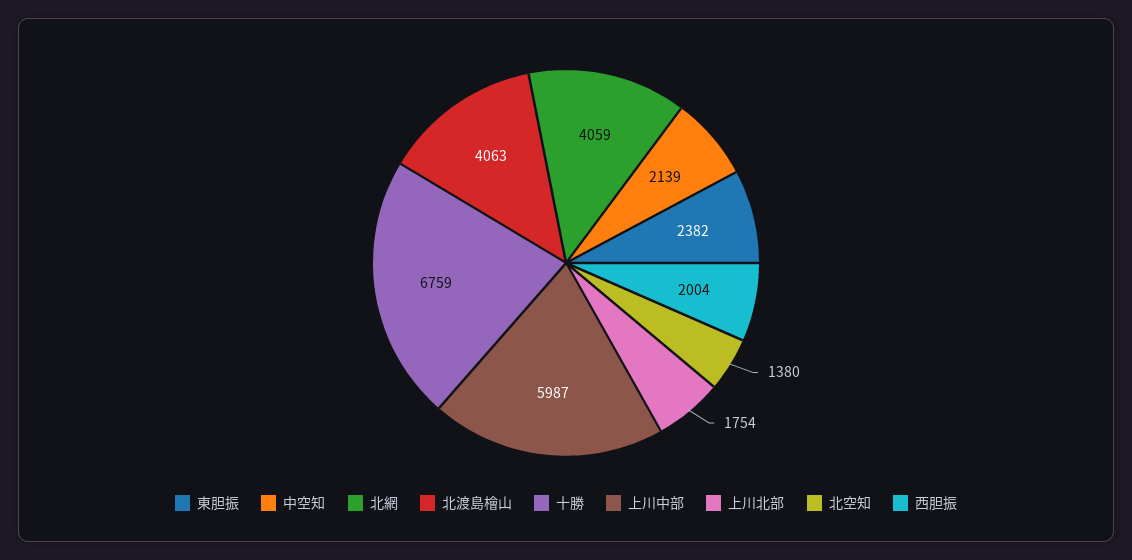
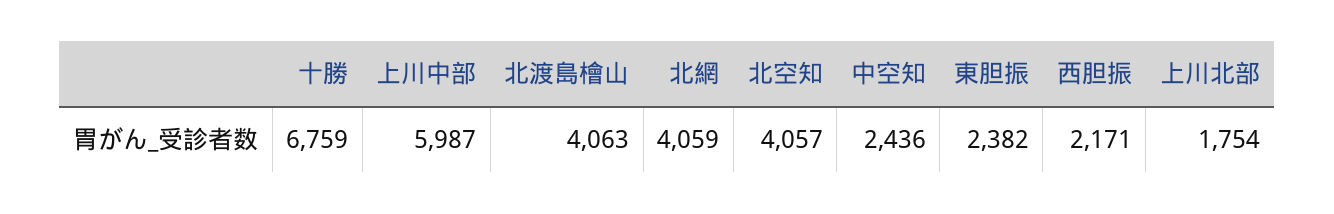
中空知: 2139 -> 2436
北空知: 1380 -> 4057
西胆振: 2004 -> 2171

